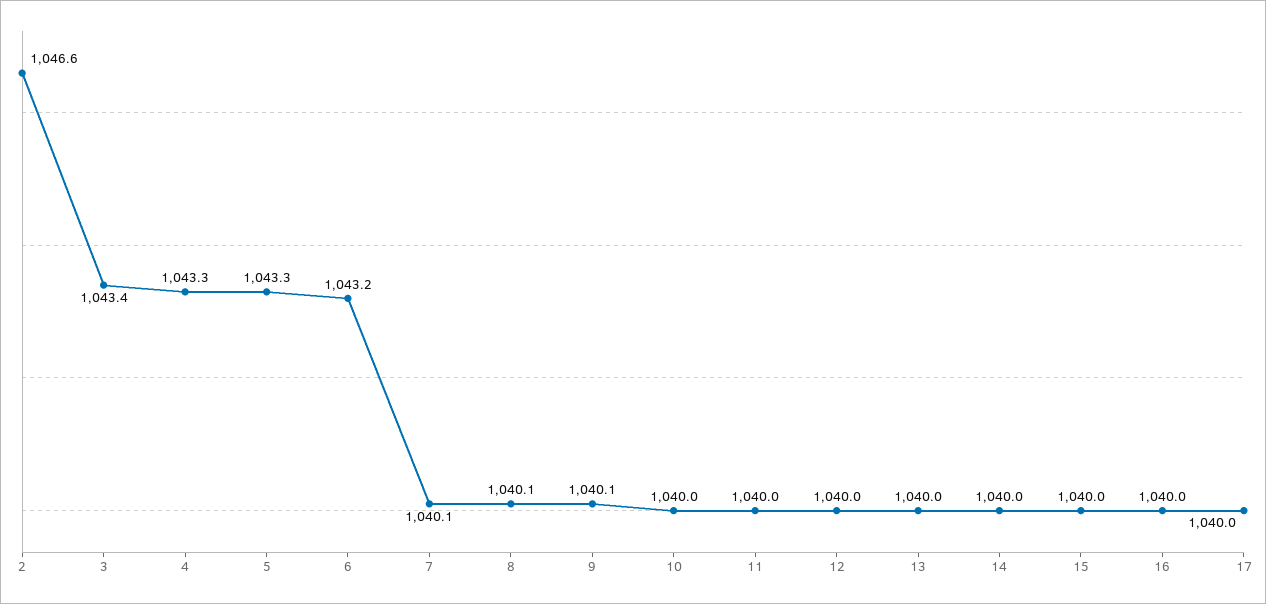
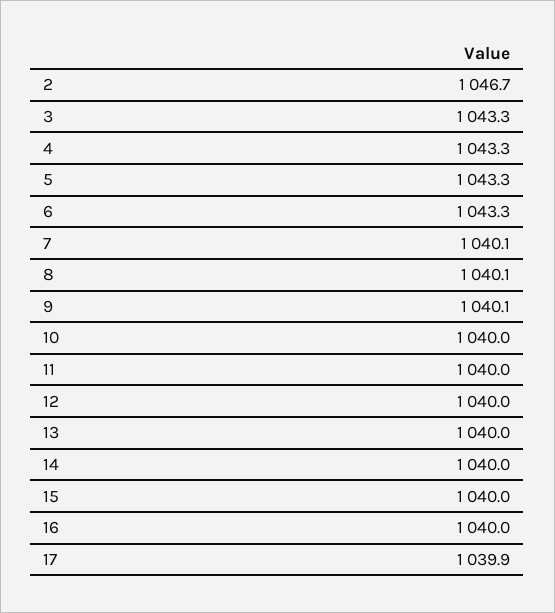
2: 1046.6 -> 1046.7
3: 1043.4 -> 1043.3
6: 1043.2 -> 1043.3
17: 1040 -> 1039.9

